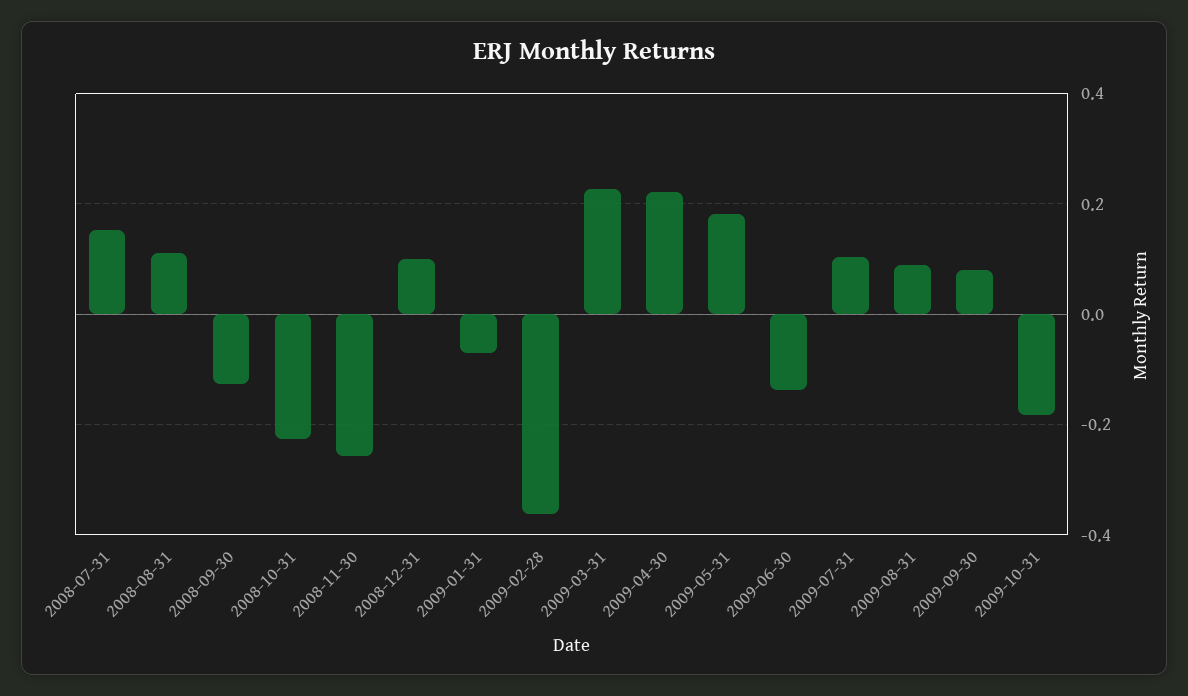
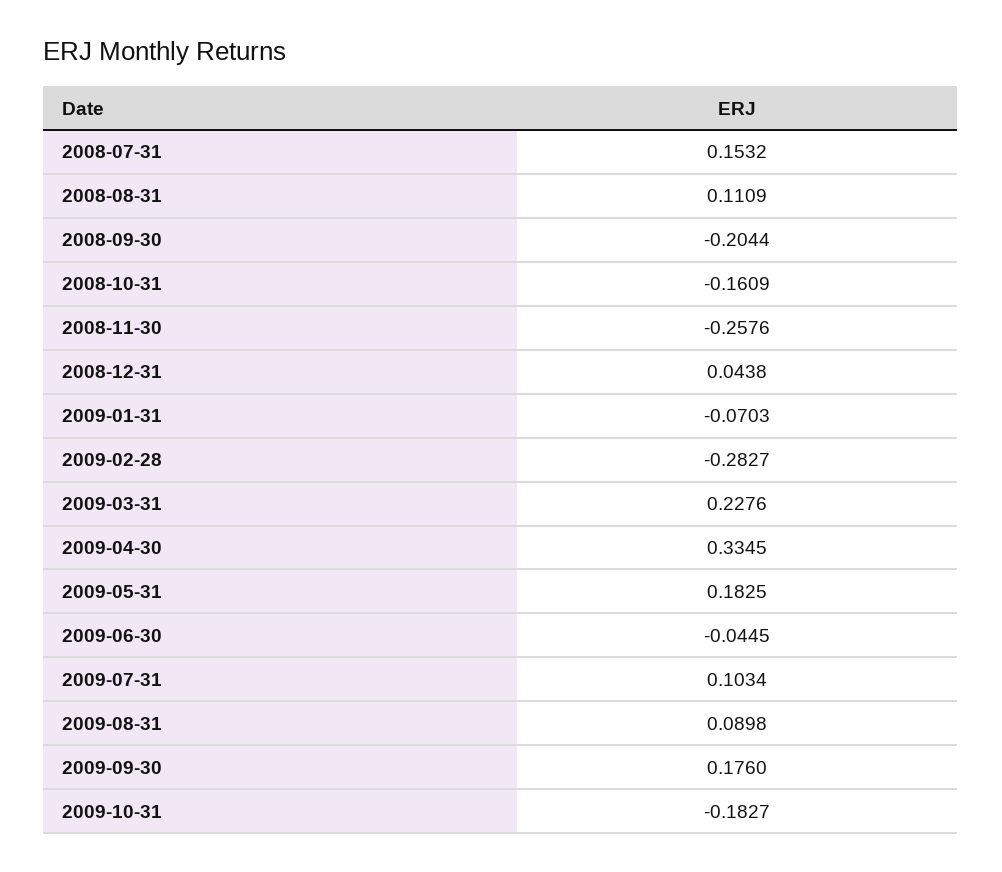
2008-09-30: -0.12 -> -0.2044
2008-10-31: -0.22 -> -0.1609
2008-12-31: 0.1 -> 0.0438
2009-02-28: -0.36 -> -0.2827
2009-04-30: 0.22 -> 0.3345
2009-06-30: -0.14 -> -0.0445
2009-09-30: 0.08 -> 0.176

